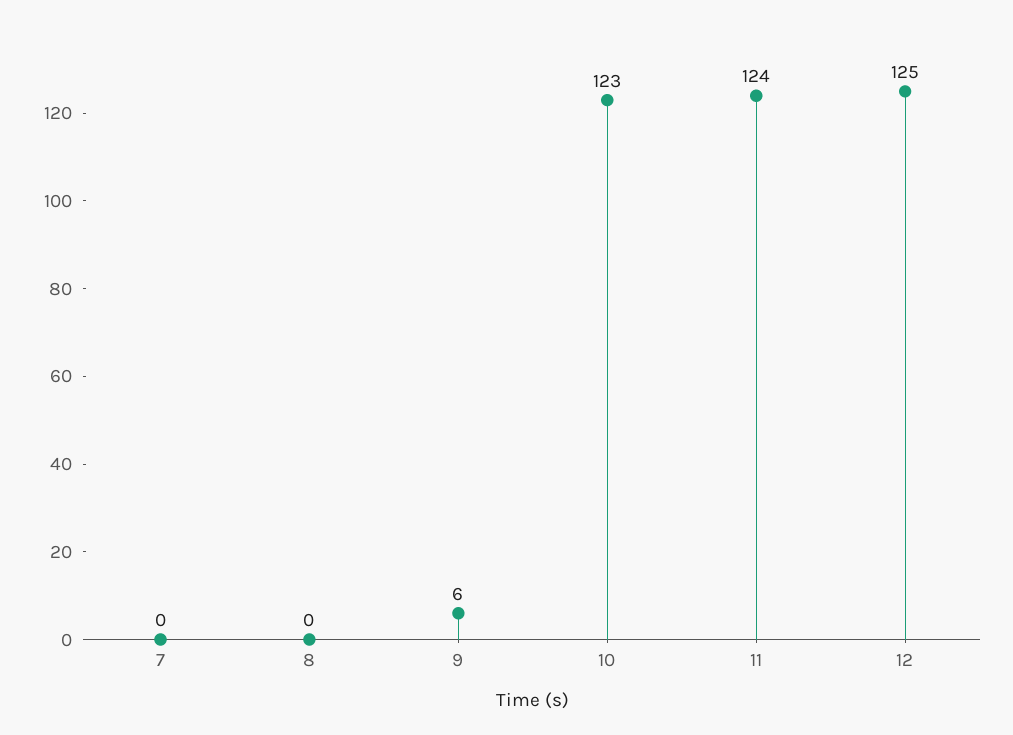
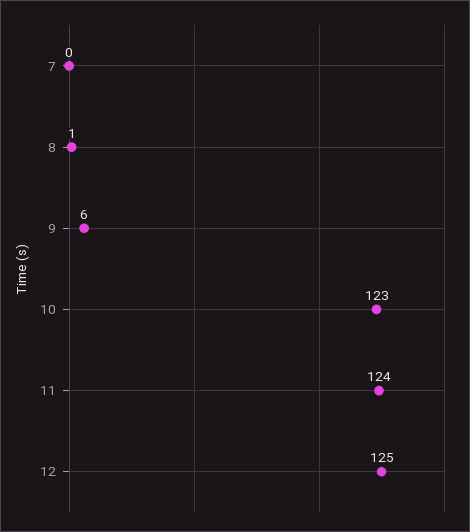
8: 0 -> 1

